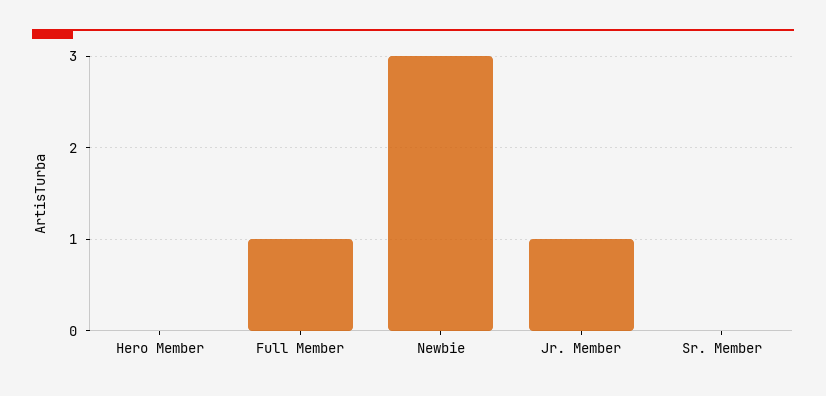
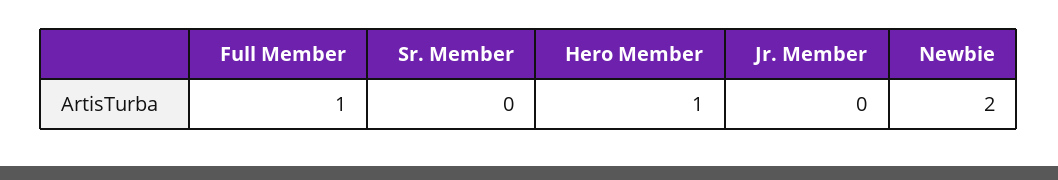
Hero Member: 0 -> 1
Newbie: 3 -> 2
Jr. Member: 1 -> 0

